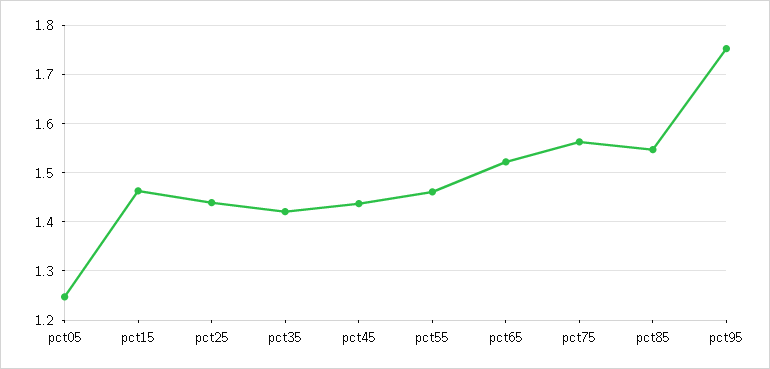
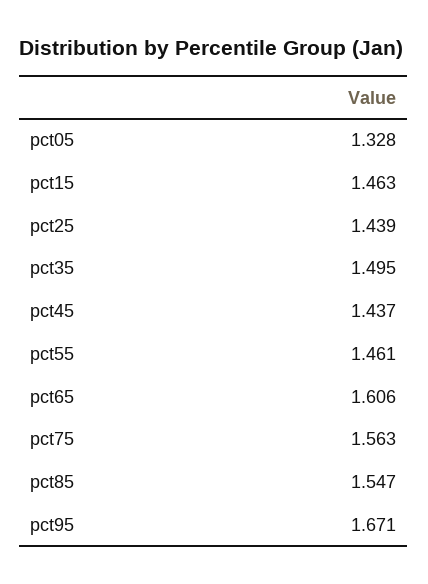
pct05: 1.24 -> 1.328
pct35: 1.42 -> 1.495
pct65: 1.52 -> 1.606
pct95: 1.76 -> 1.671

